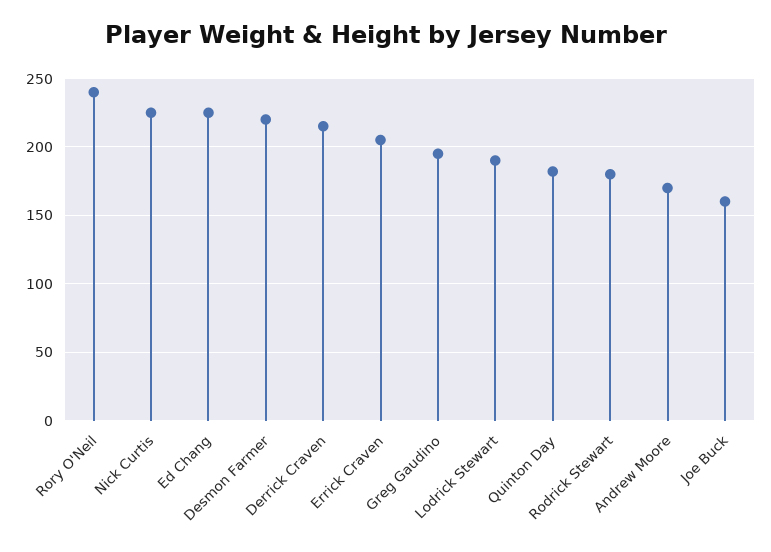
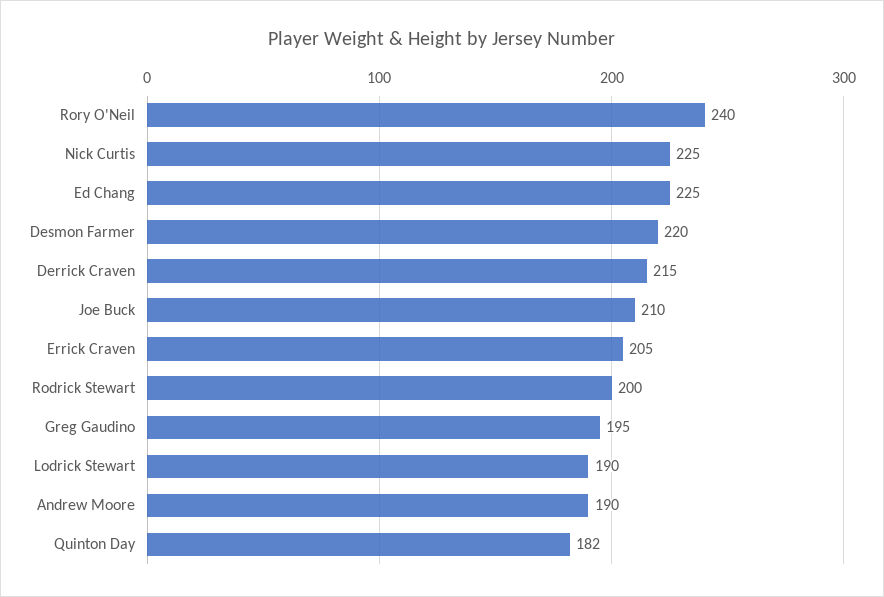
Rodrick Stewart: 180 -> 200
Andrew Moore: 170 -> 190
Joe Buck: 160 -> 210

